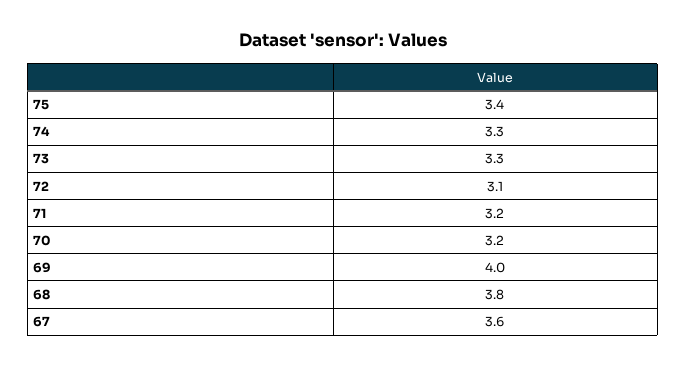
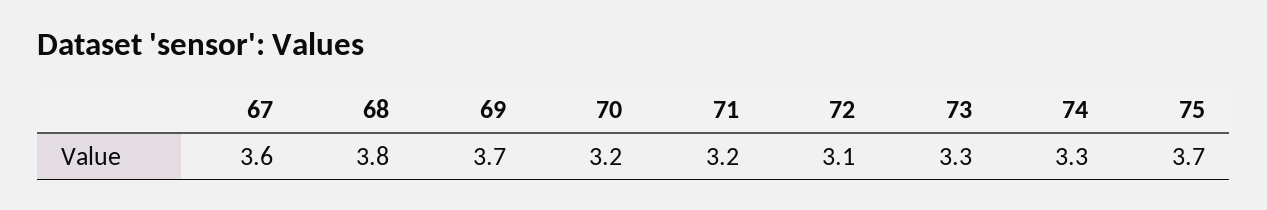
75: 3.4 -> 3.7
69: 4 -> 3.7

